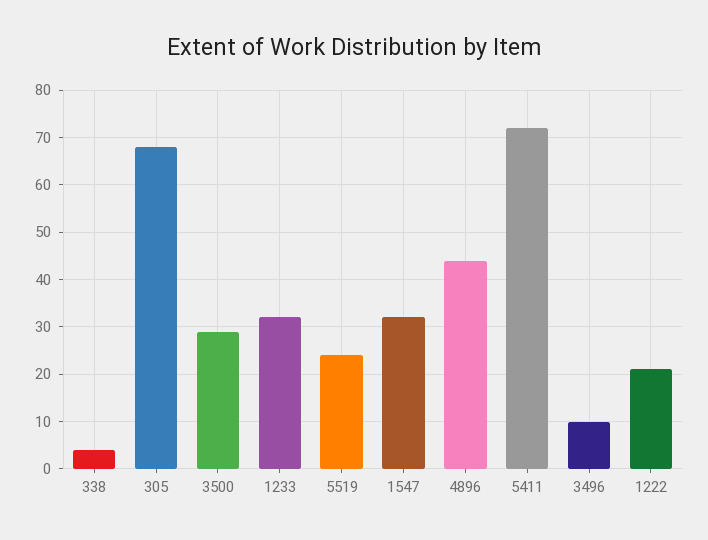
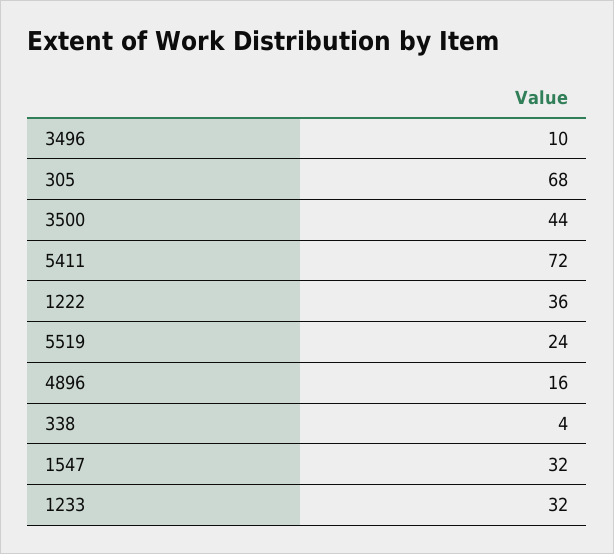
3500: 30 -> 44
4896: 45 -> 16
1222: 20 -> 36

